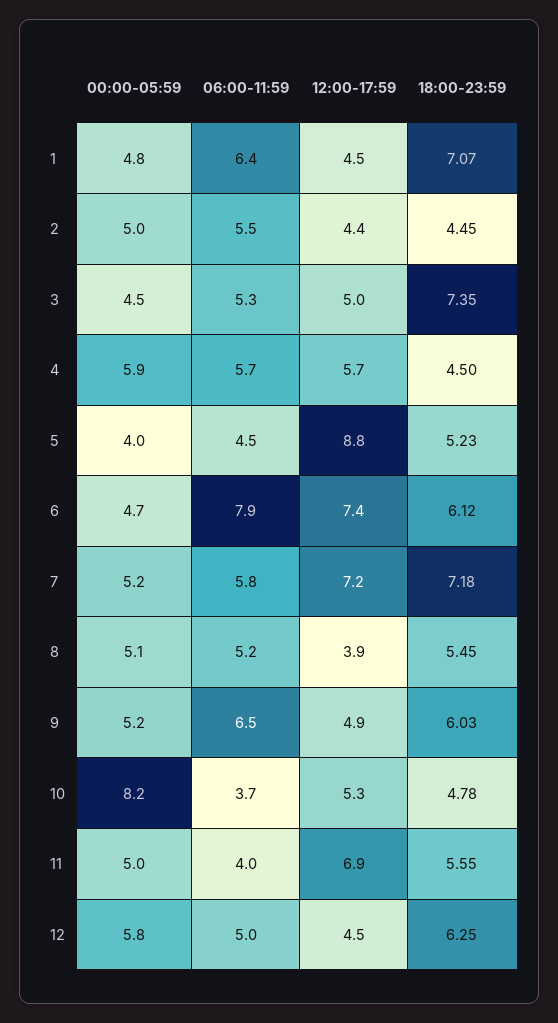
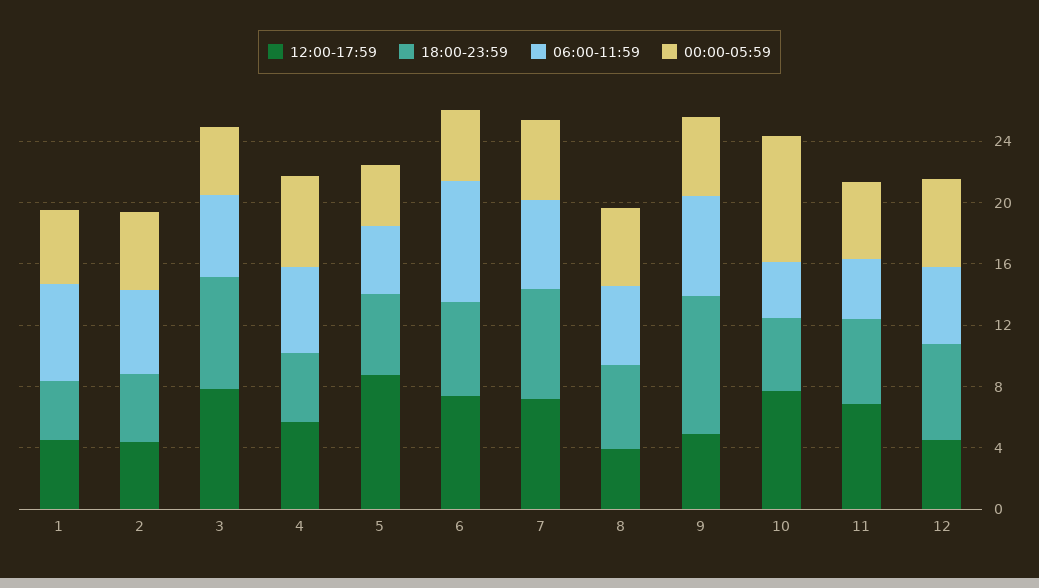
18:00-23:59, 1: 7.07 -> 4
12:00-17:59, 3: 5 -> 8
18:00-23:59, 9: 6.03 -> 9
12:00-17:59, 10: 5.3 -> 8

